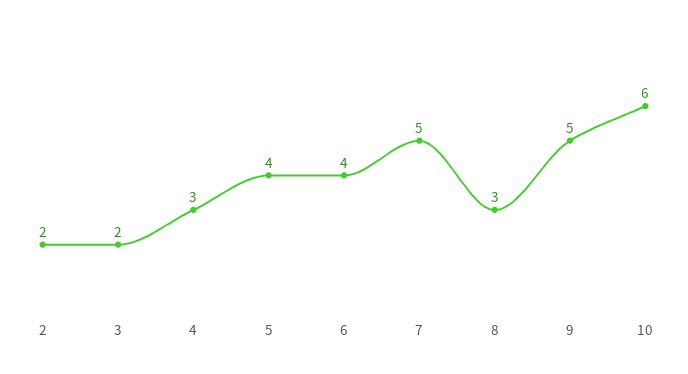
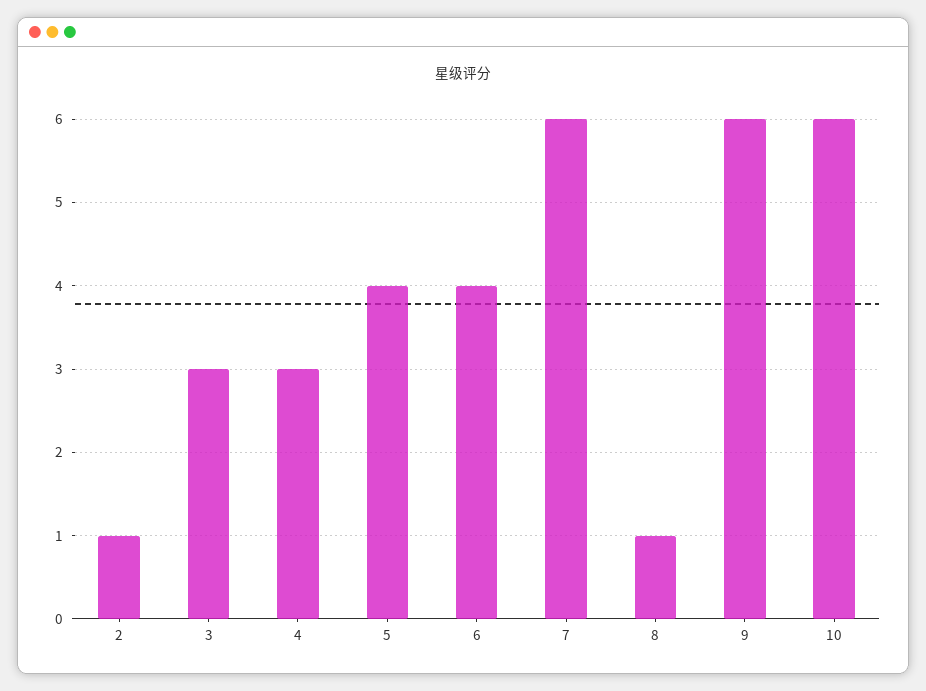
2: 2 -> 1
3: 2 -> 3
7: 5 -> 6
8: 3 -> 1
9: 5 -> 6

